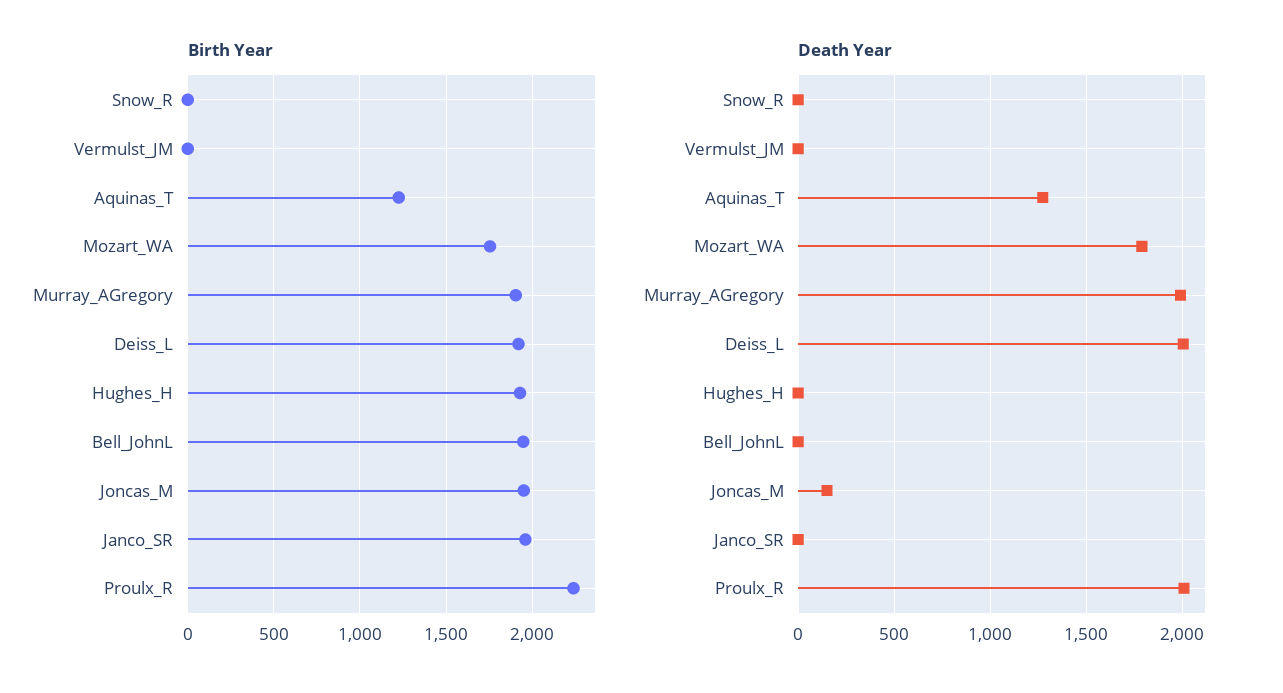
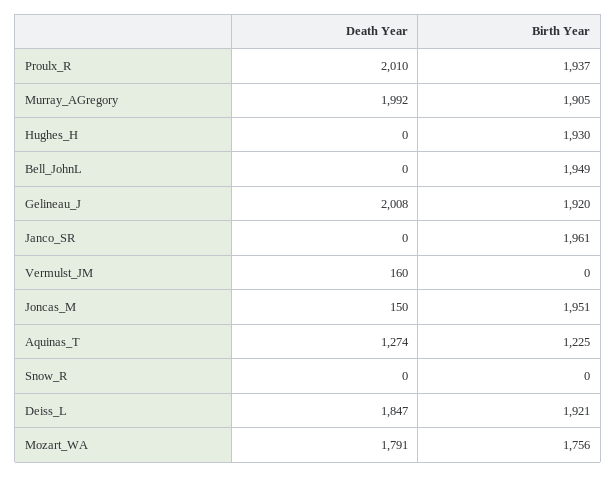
Birth Year, Proulx_R: 2250 -> 1937
Death Year, Vermulst_JM: 0 -> 160
Death Year, Deiss_L: 2000 -> 1847
Death Year, Gelineau_J: none -> 2008
Birth Year, Gelineau_J: none -> 1920

